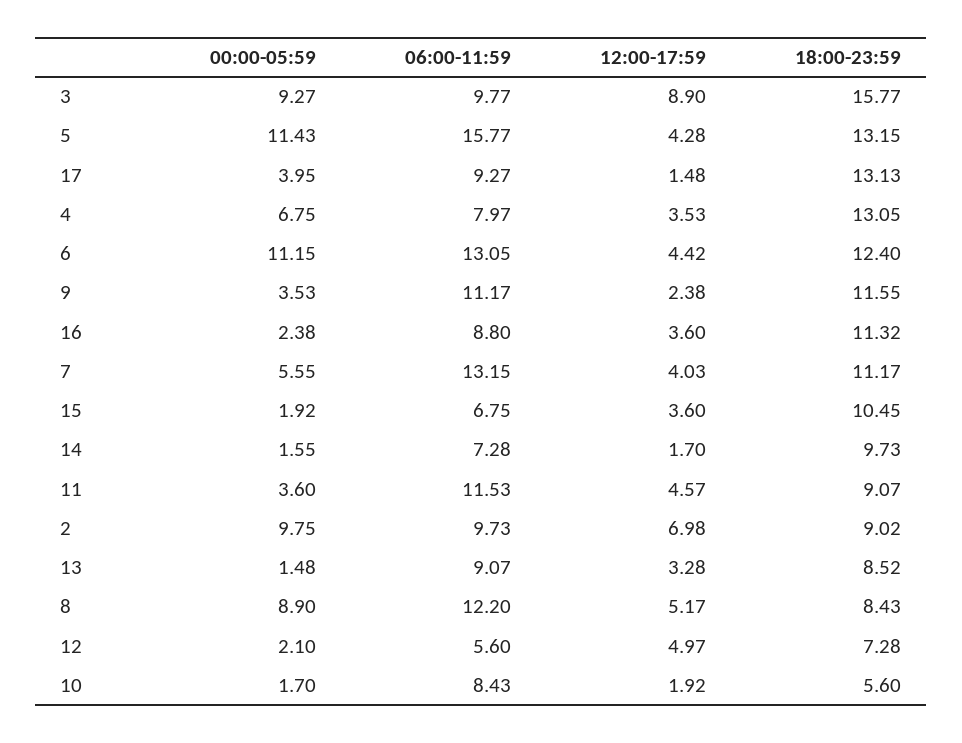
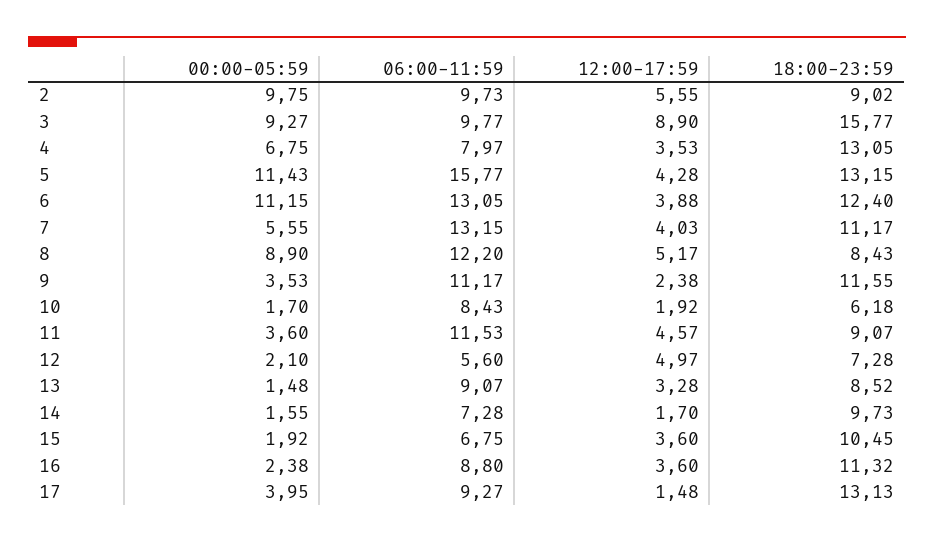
12:00-17:59, 6: 4.42 -> 3.88
12:00-17:59, 2: 6.98 -> 5.55
18:00-23:59, 10: 5.6 -> 6.18

